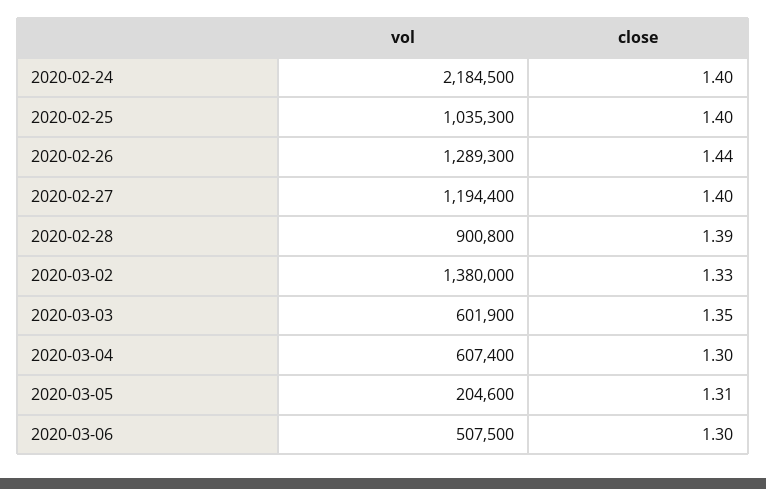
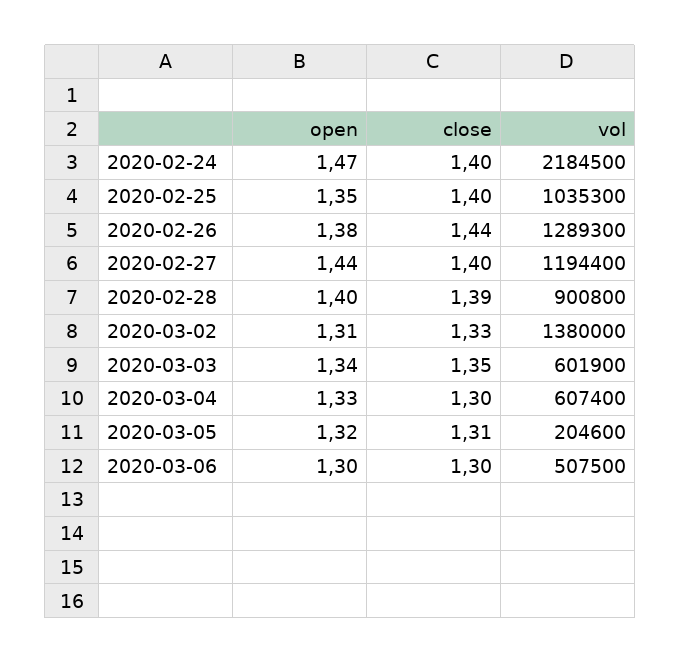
open, 2020-02-24: none -> 1.47
open, 2020-02-25: none -> 1.35
open, 2020-02-26: none -> 1.38
open, 2020-02-27: none -> 1.44
open, 2020-02-28: none -> 1.4
open, 2020-03-02: none -> 1.31
open, 2020-03-03: none -> 1.34
open, 2020-03-04: none -> 1.33
open, 2020-03-05: none -> 1.32
open, 2020-03-06: none -> 1.3

